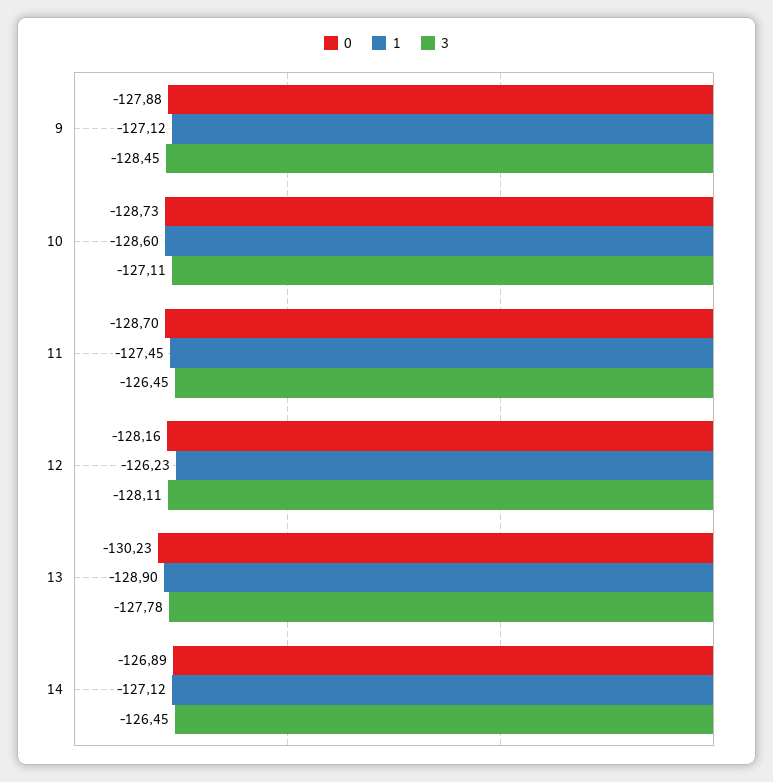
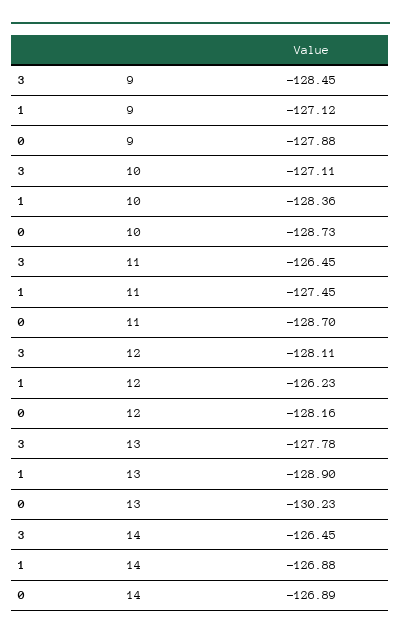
1, 10: -128.6 -> -128.36
1, 14: -127.12 -> -126.88

